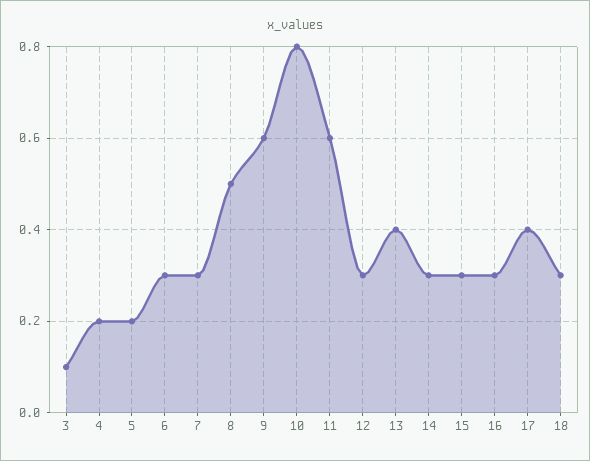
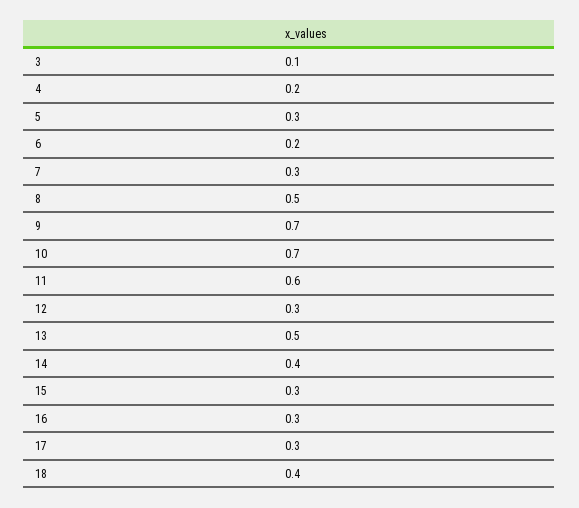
5: 0.2 -> 0.3
6: 0.3 -> 0.2
9: 0.6 -> 0.7
10: 0.8 -> 0.7
13: 0.4 -> 0.5
14: 0.3 -> 0.4
17: 0.4 -> 0.3
18: 0.3 -> 0.4

